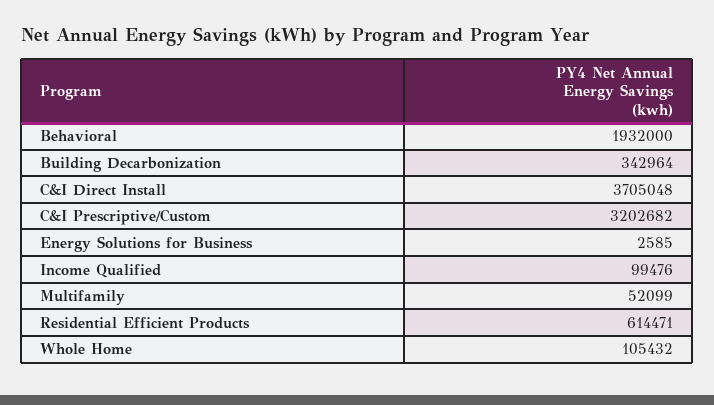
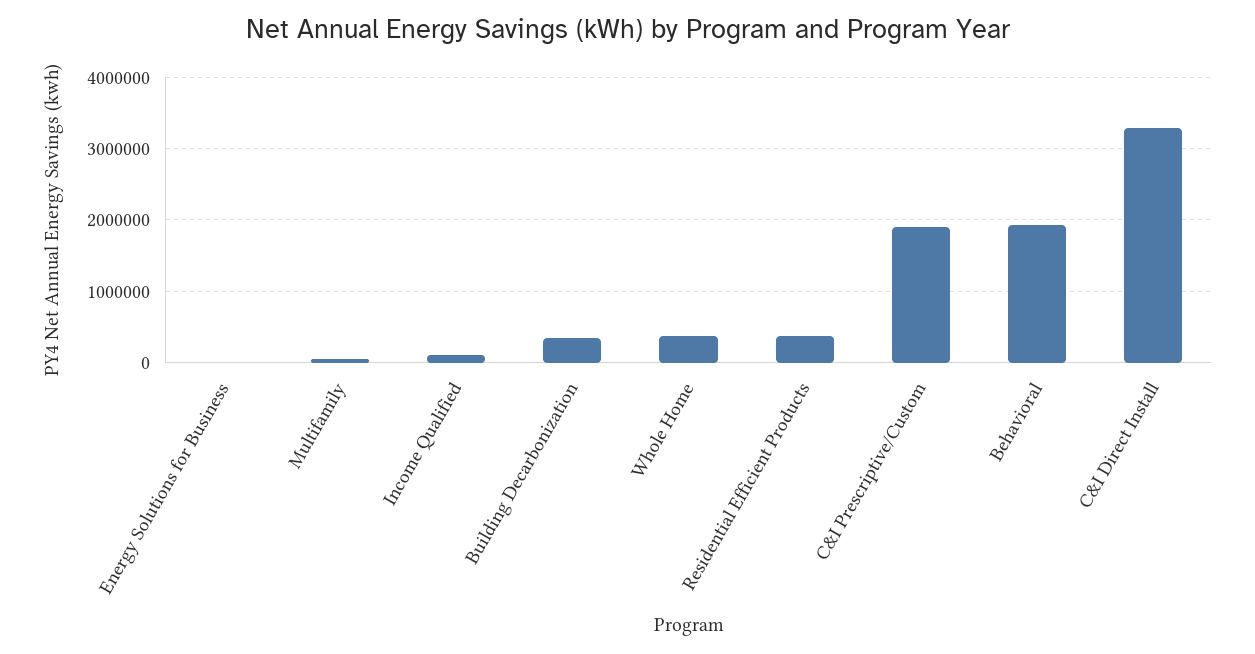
C&I Direct Install: 3705048 -> 3300000
C&I Prescriptive/Custom: 3202682 -> 1900000
Residential Efficient Products: 614471 -> 400000
Whole Home: 105432 -> 400000

